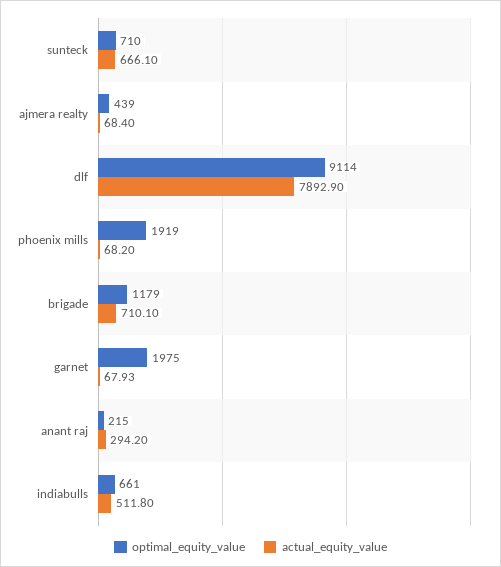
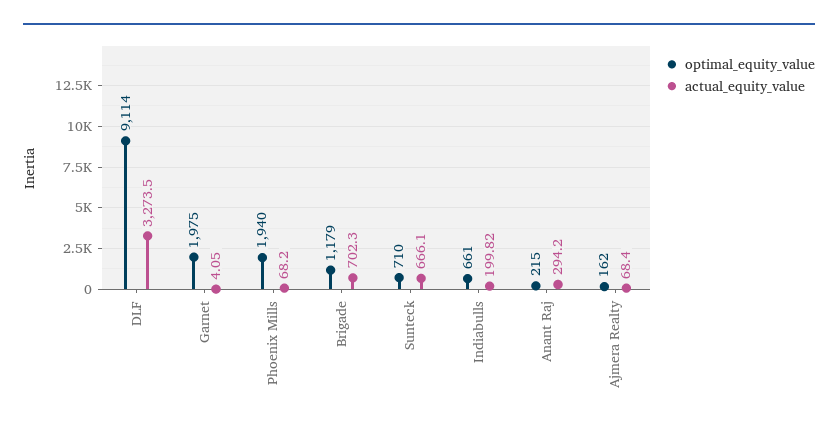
optimal_equity_value, ajmera realty: 439 -> 162
actual_equity_value, dlf: 7892.9 -> 3273.5
optimal_equity_value, phoenix mills: 1919 -> 1940
actual_equity_value, brigade: 710.1 -> 702.3
actual_equity_value, garnet: 67.93 -> 4.05
actual_equity_value, indiabulls: 511.8 -> 199.82

